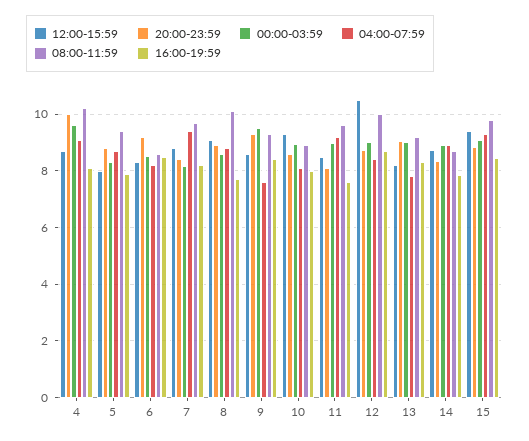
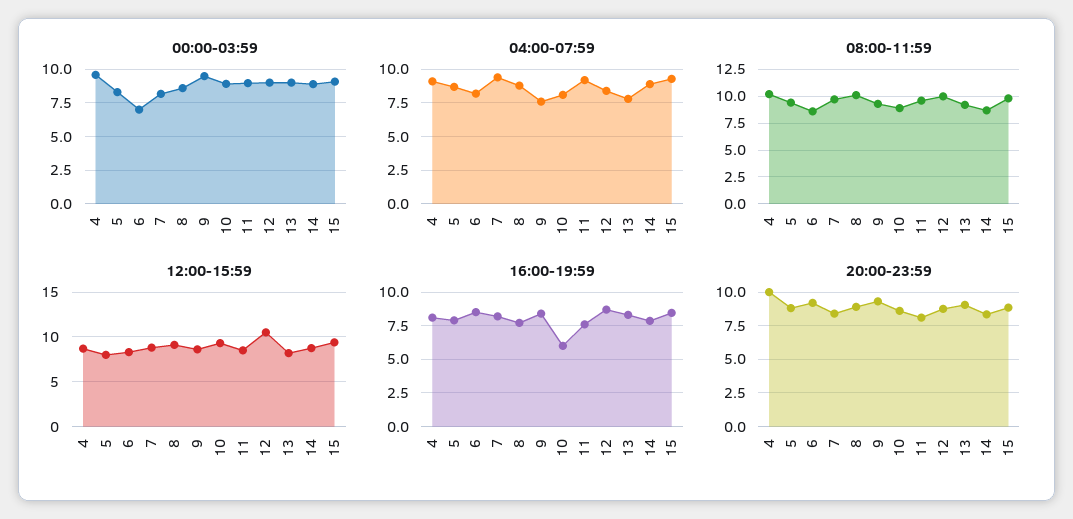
00:00-03:59, 6: 8.5 -> 7
16:00-19:59, 10: 8 -> 6

